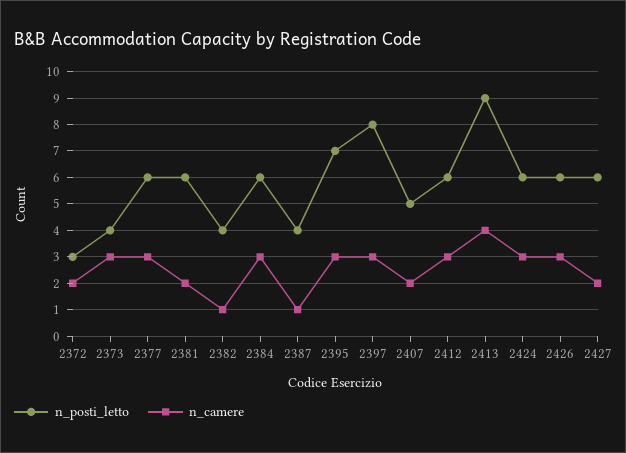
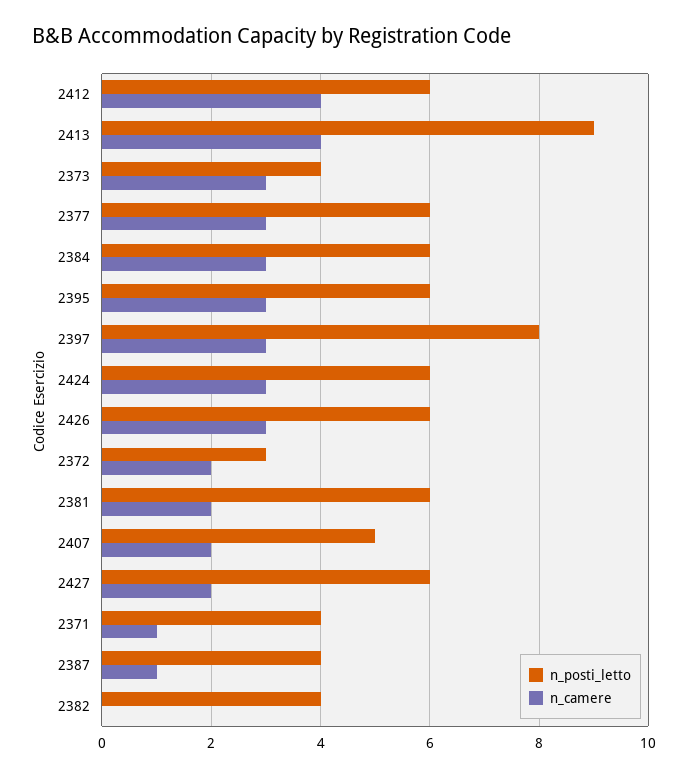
n_camere, 2382: 1 -> 0
n_posti_letto, 2395: 7 -> 6
n_camere, 2412: 3 -> 4
n_posti_letto, 2371: none -> 4
n_camere, 2371: none -> 1

